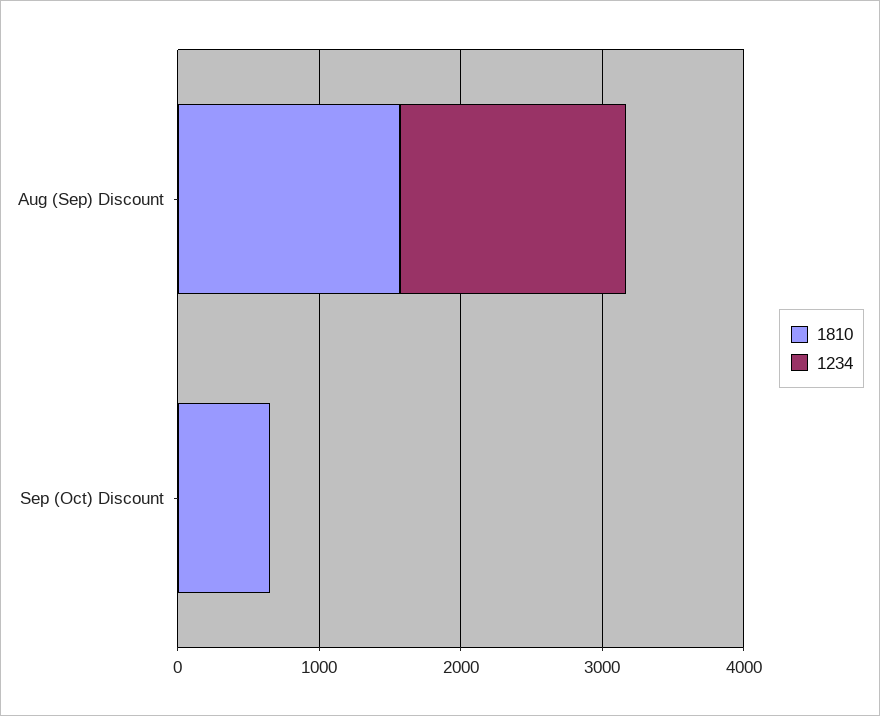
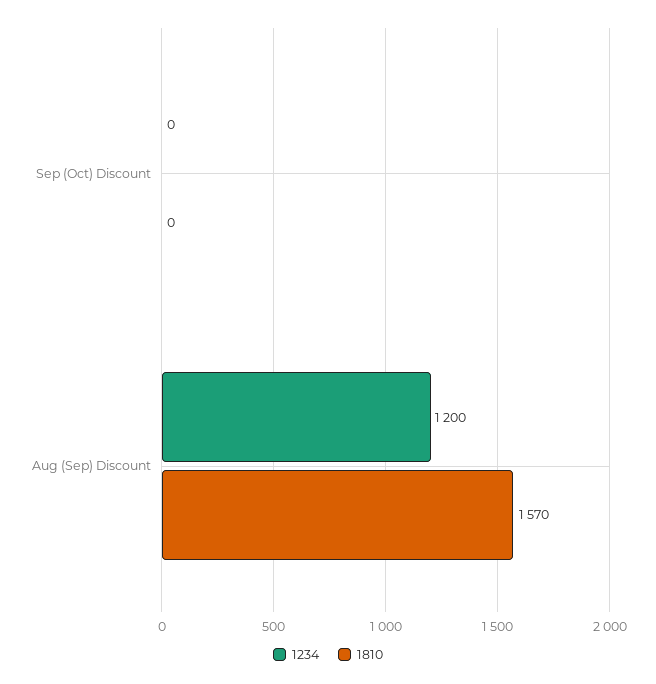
1234, Aug (Sep) Discount: 1600 -> 1200
1810, Sep (Oct) Discount: 600 -> 0

